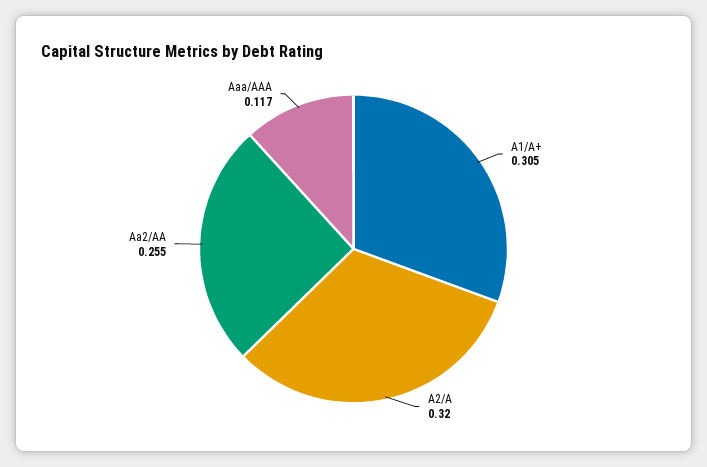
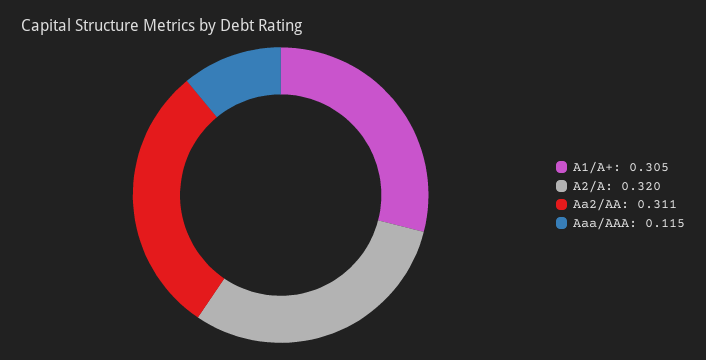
Aa2/AA: 0.255 -> 0.311
Aaa/AAA: 0.117 -> 0.115

